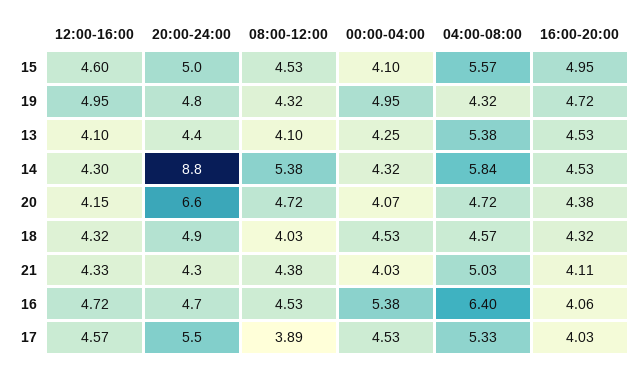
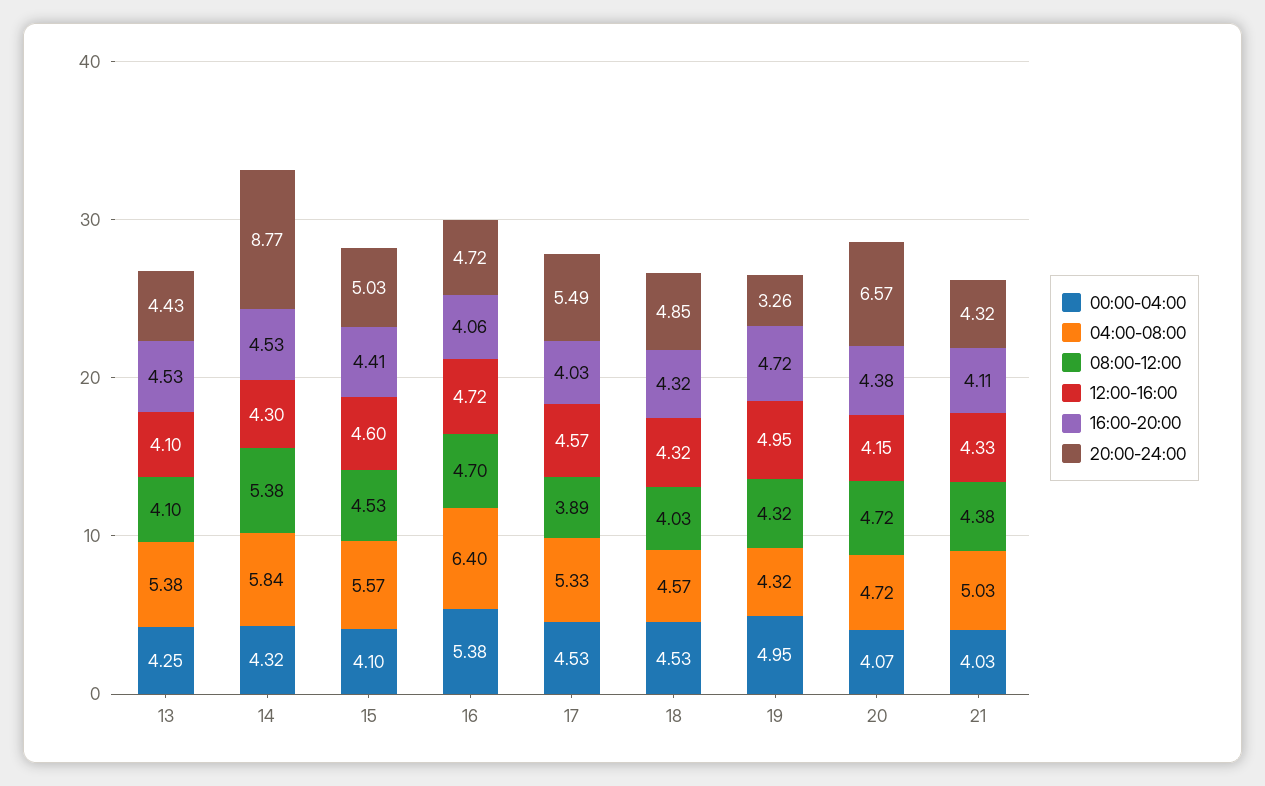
16:00-20:00, 15: 4.95 -> 4.41
20:00-24:00, 19: 4.8 -> 3.26
08:00-12:00, 16: 4.53 -> 4.7

